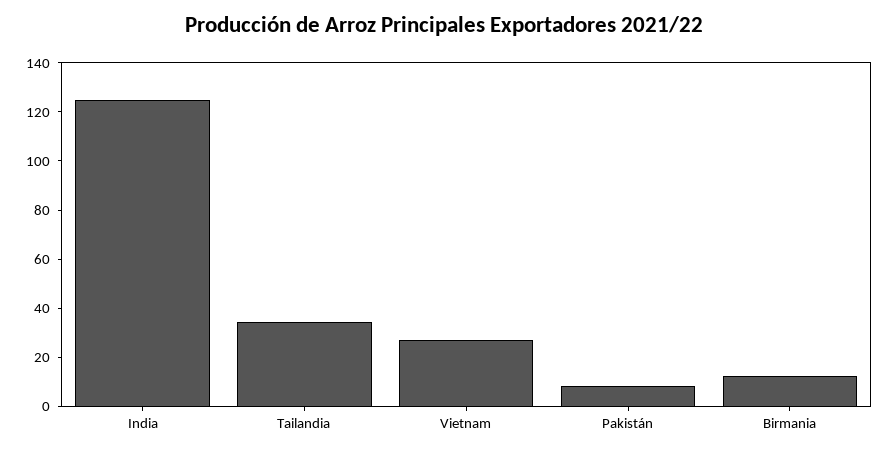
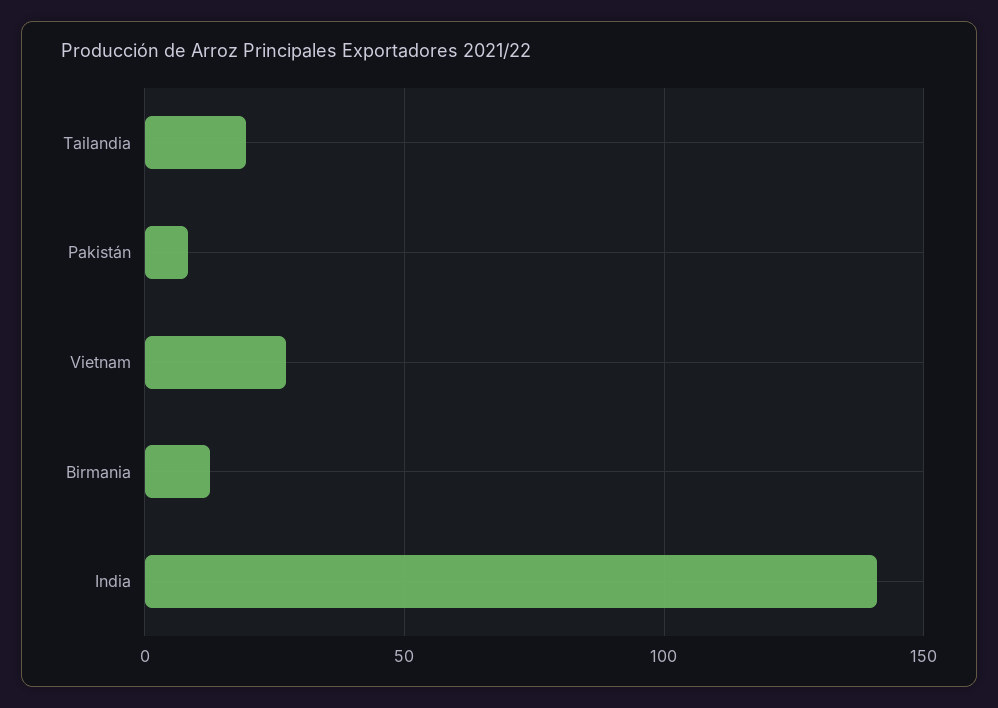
India: 125 -> 140
Tailandia: 35 -> 20

